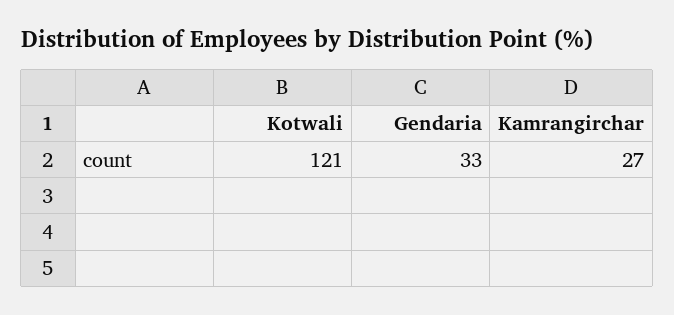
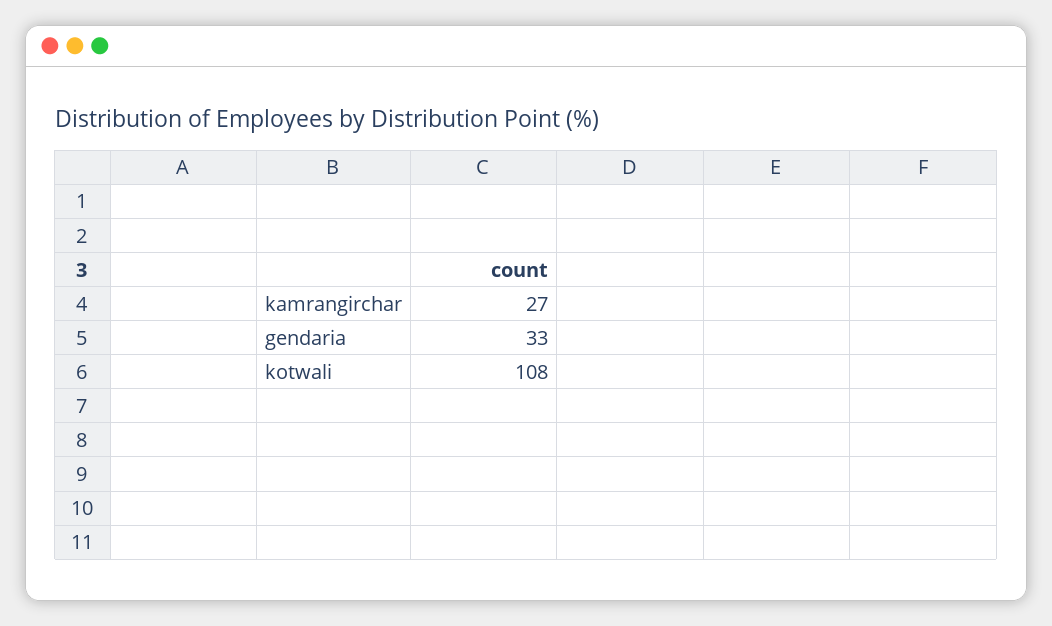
Kotwali: 121 -> 108

